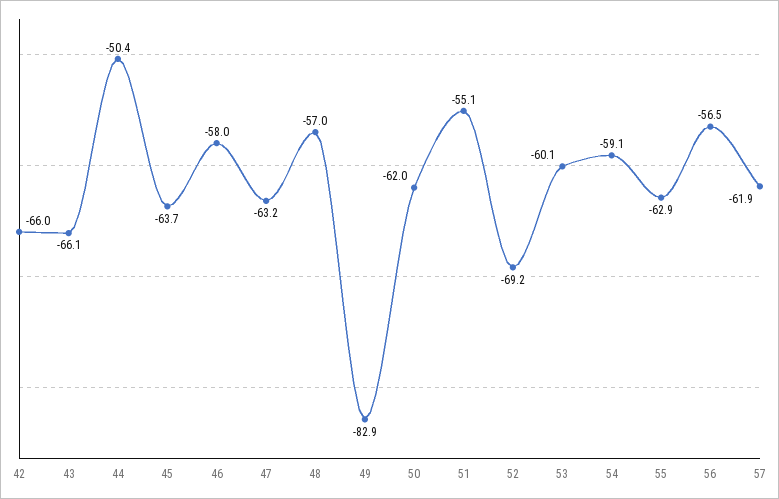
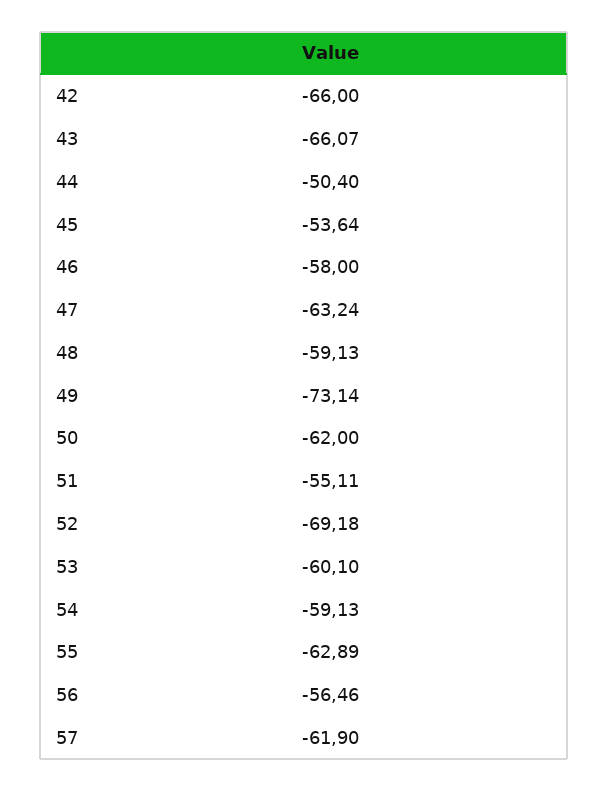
45: -63.7 -> -53.64
48: -57 -> -59.13
49: -82.9 -> -73.14

